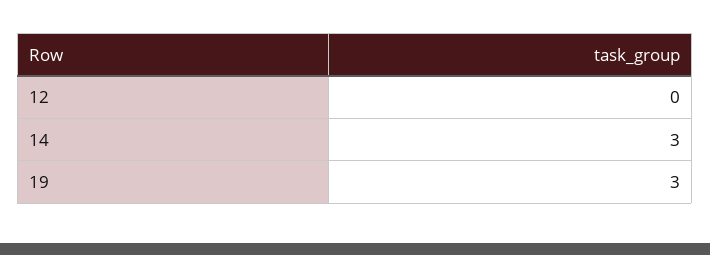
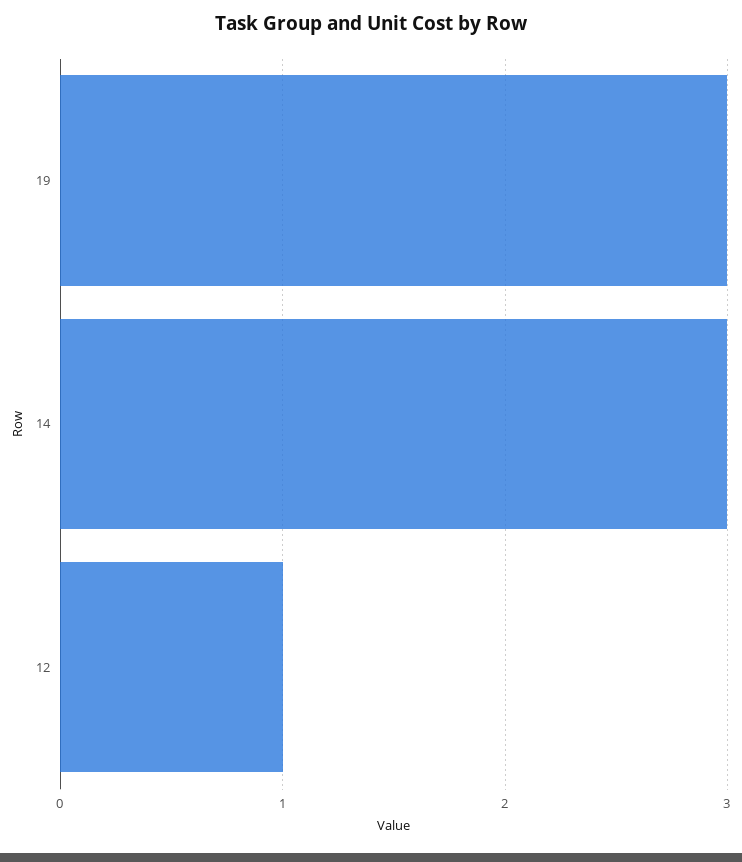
12: 0 -> 1

